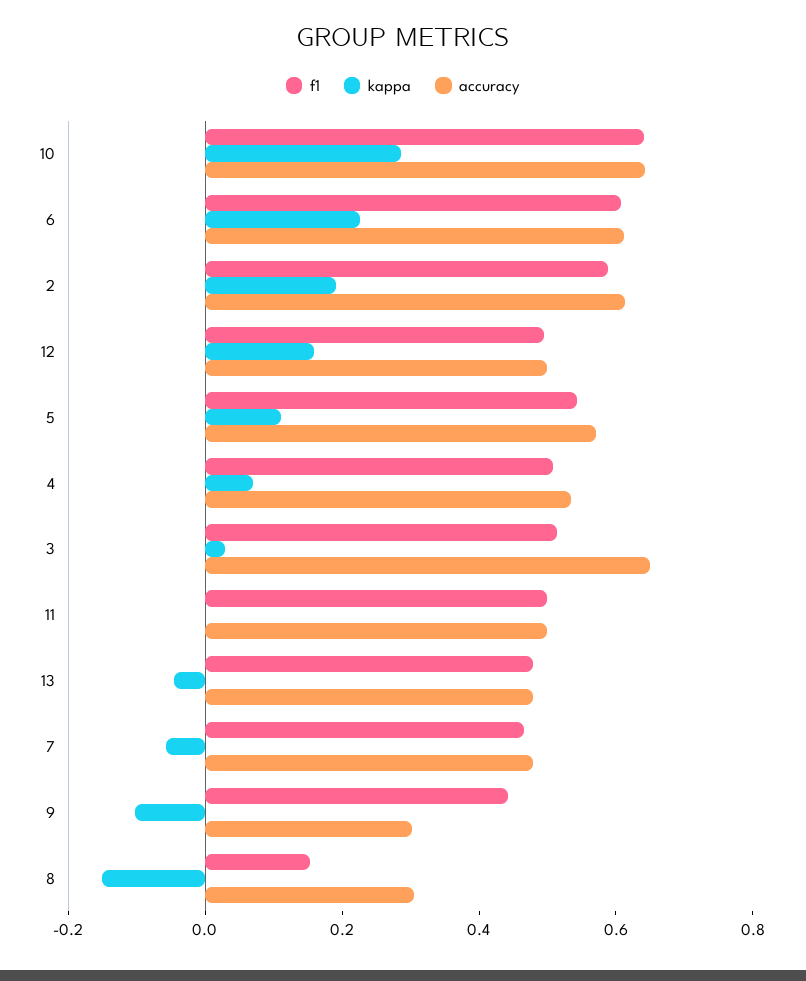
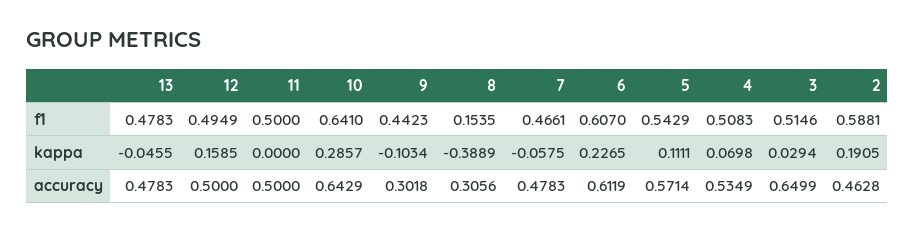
accuracy, 2: 0.6 -> 0.4628
kappa, 8: -0.15 -> -0.3889

